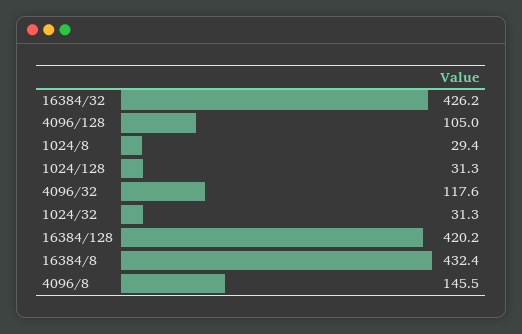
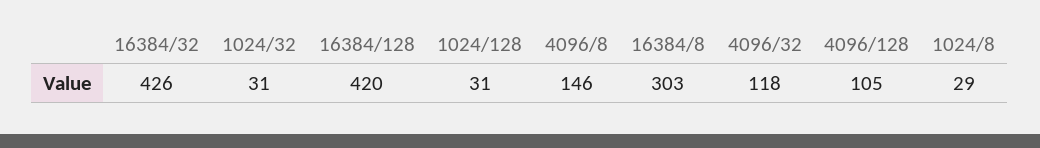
16384/8: 432.4 -> 303

